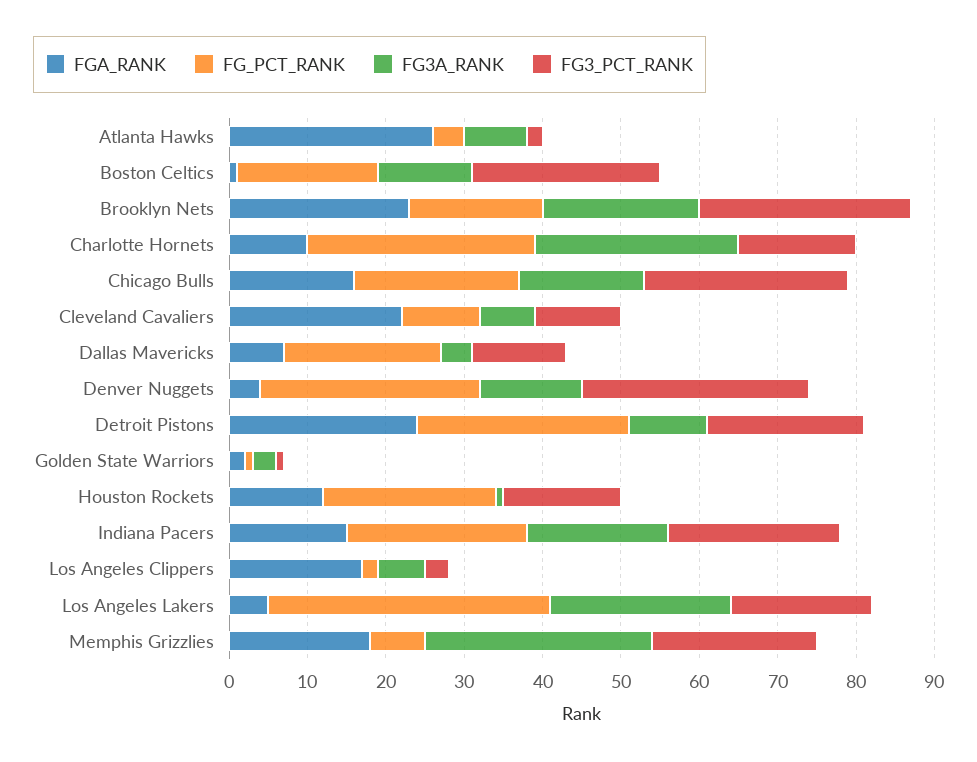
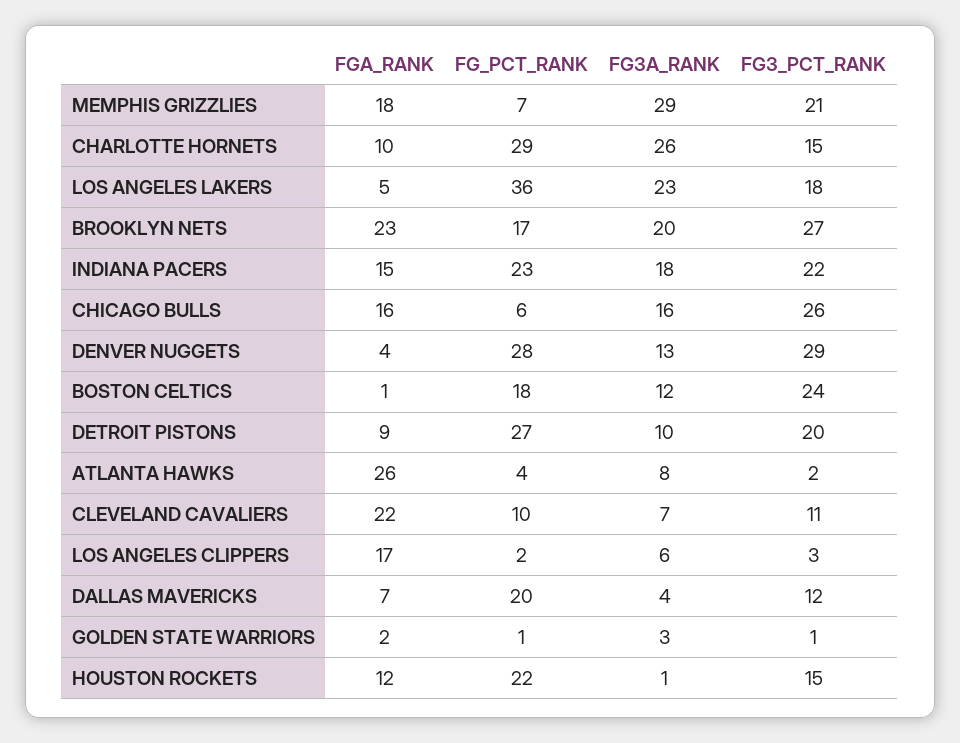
FG_PCT_RANK, Chicago Bulls: 20 -> 6
FGA_RANK, Detroit Pistons: 25 -> 9

